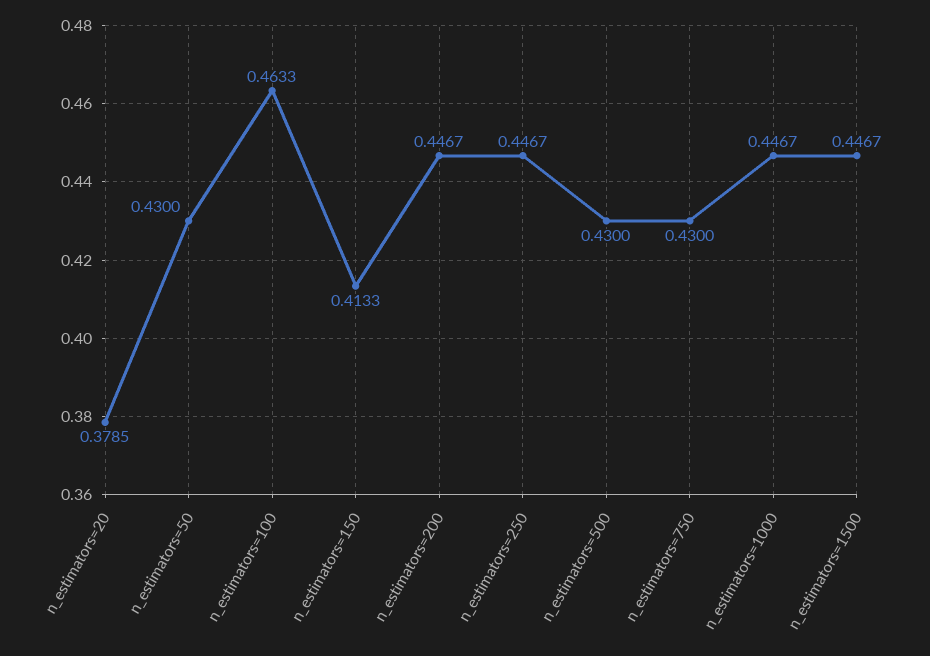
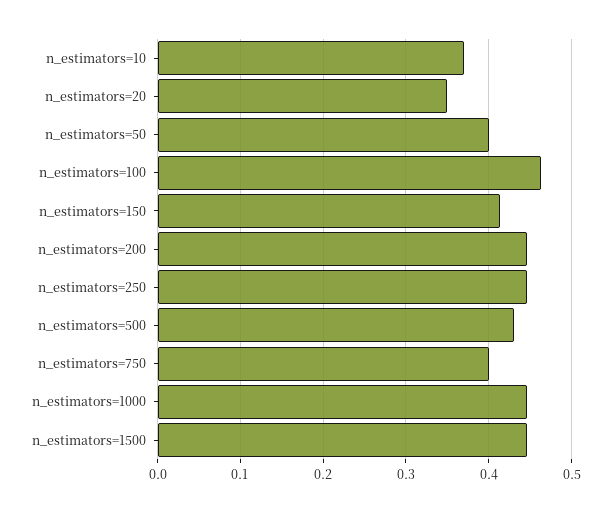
n_estimators=20: 0.3785 -> 0.35
n_estimators=50: 0.43 -> 0.4
n_estimators=750: 0.43 -> 0.4
n_estimators=10: none -> 0.37

